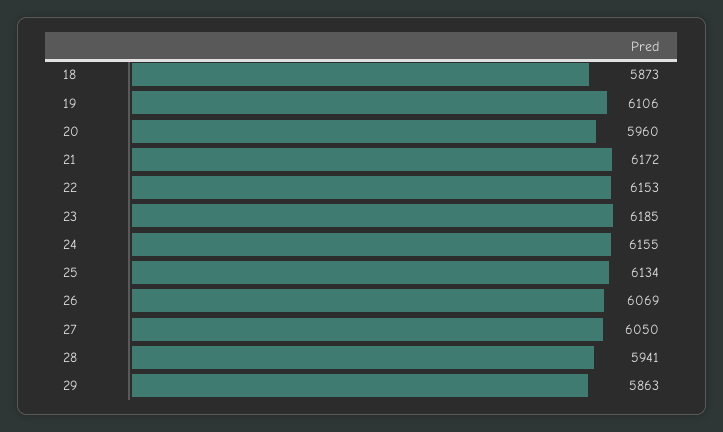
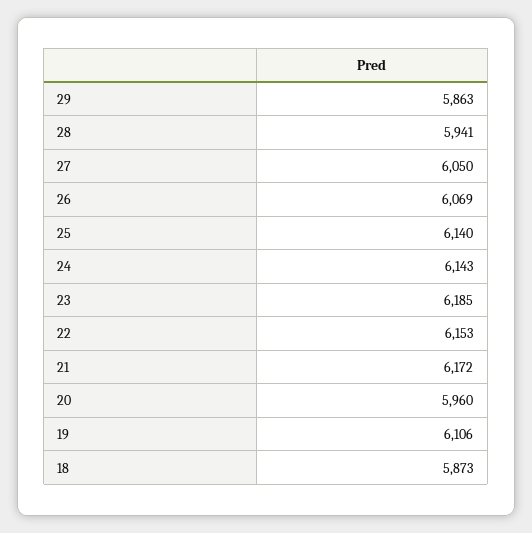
24: 6155 -> 6143
25: 6134 -> 6140

